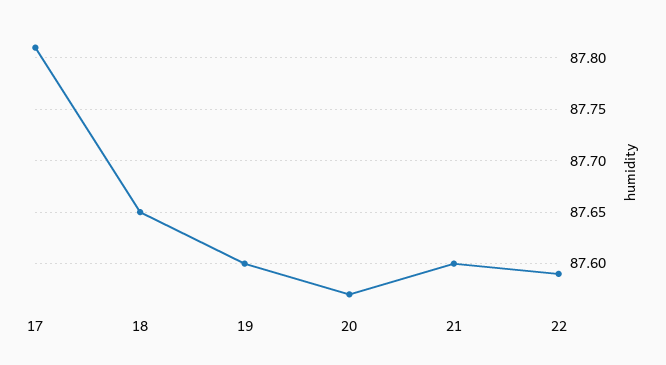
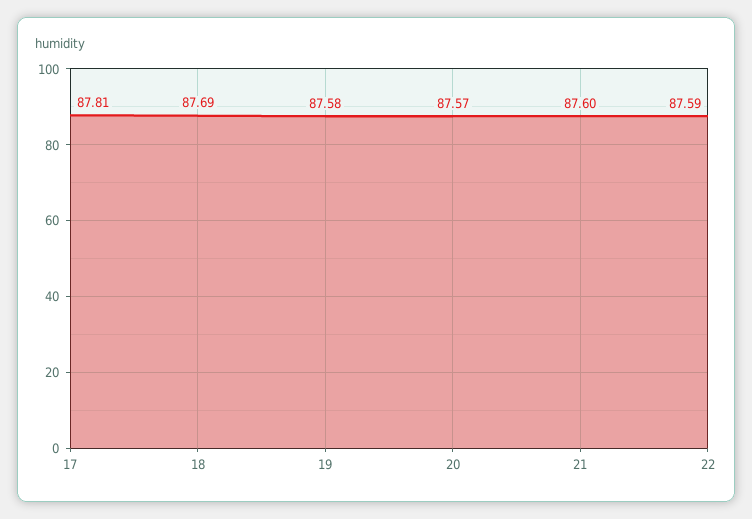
18: 87.65 -> 87.69
19: 87.6 -> 87.58

